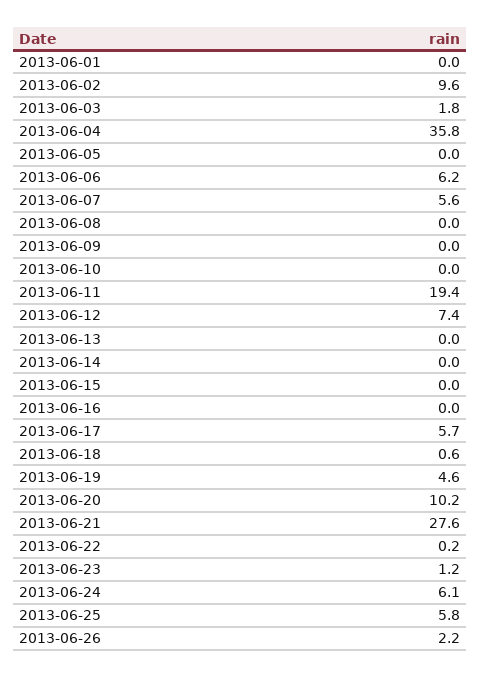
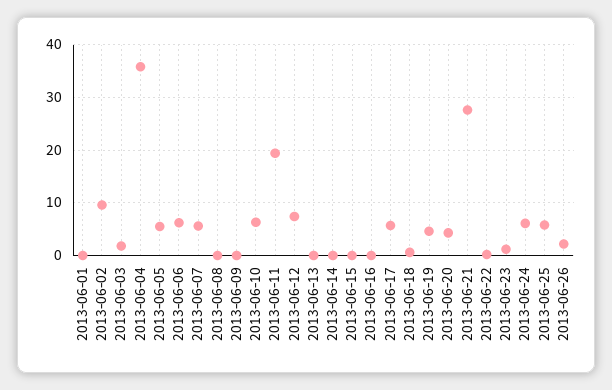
2013-06-05: 0 -> 6
2013-06-10: 0 -> 6
2013-06-20: 10.2 -> 4

